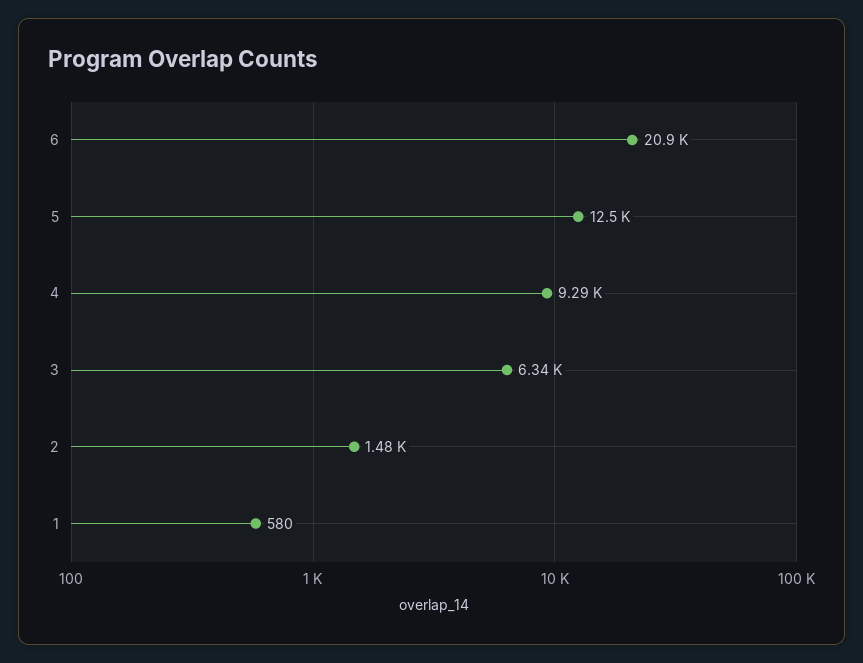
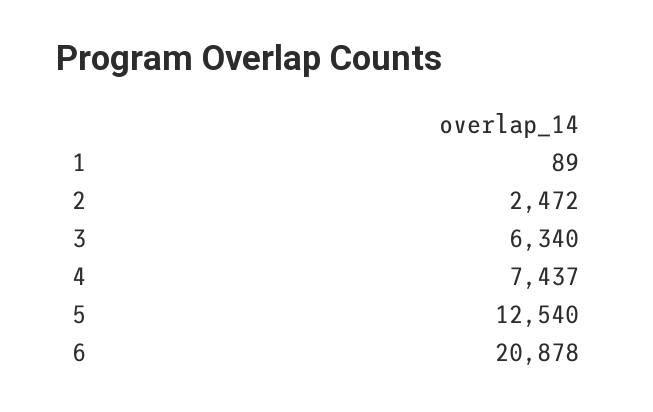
4: 9290 -> 7437
2: 1480 -> 2472
1: 580 -> 89

